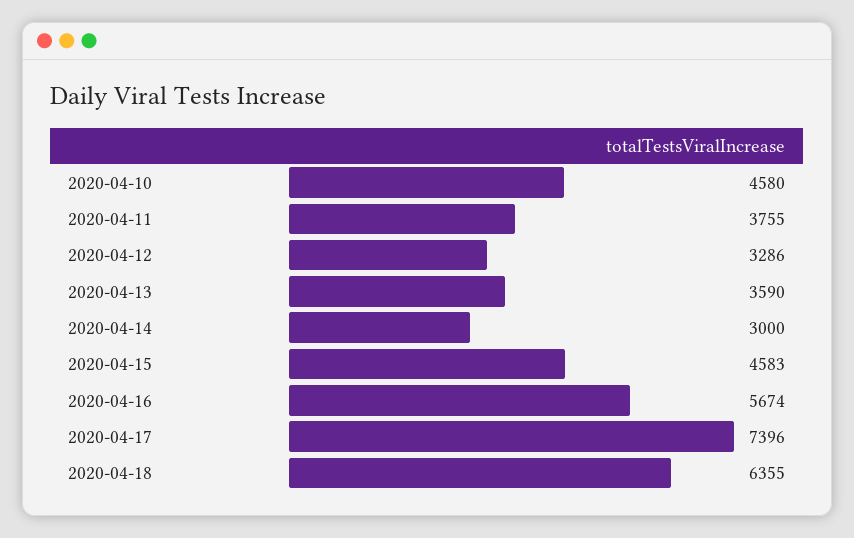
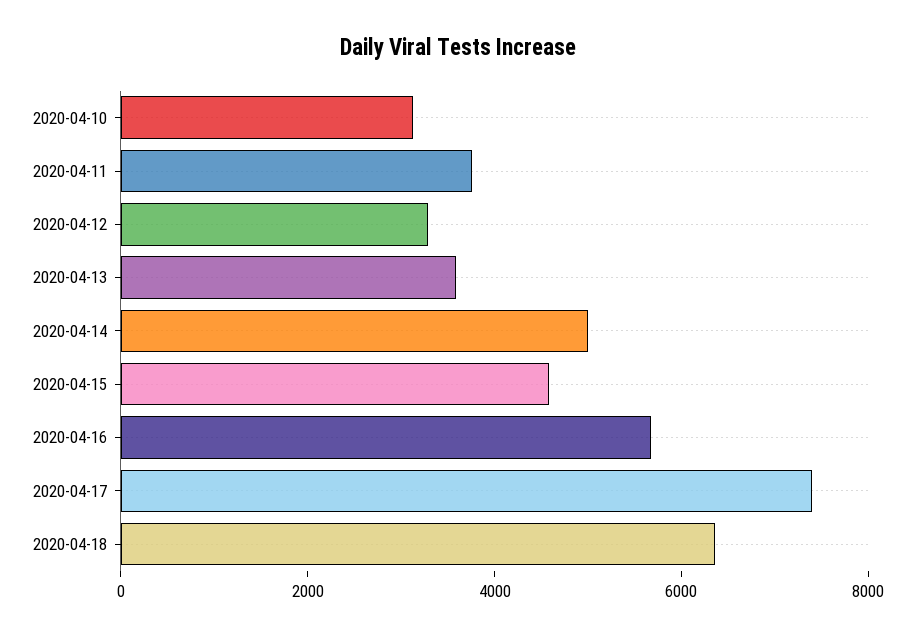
2020-04-10: 4580 -> 3000
2020-04-14: 3000 -> 5000

